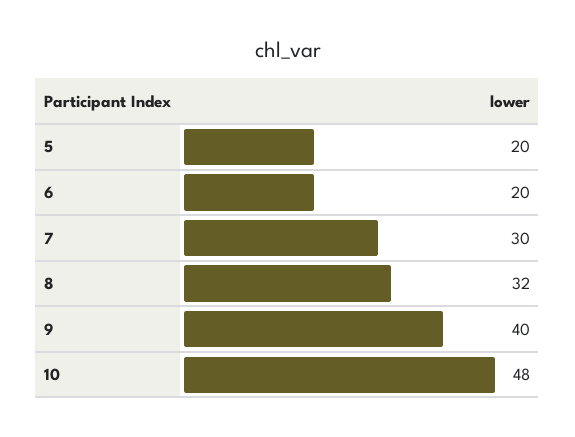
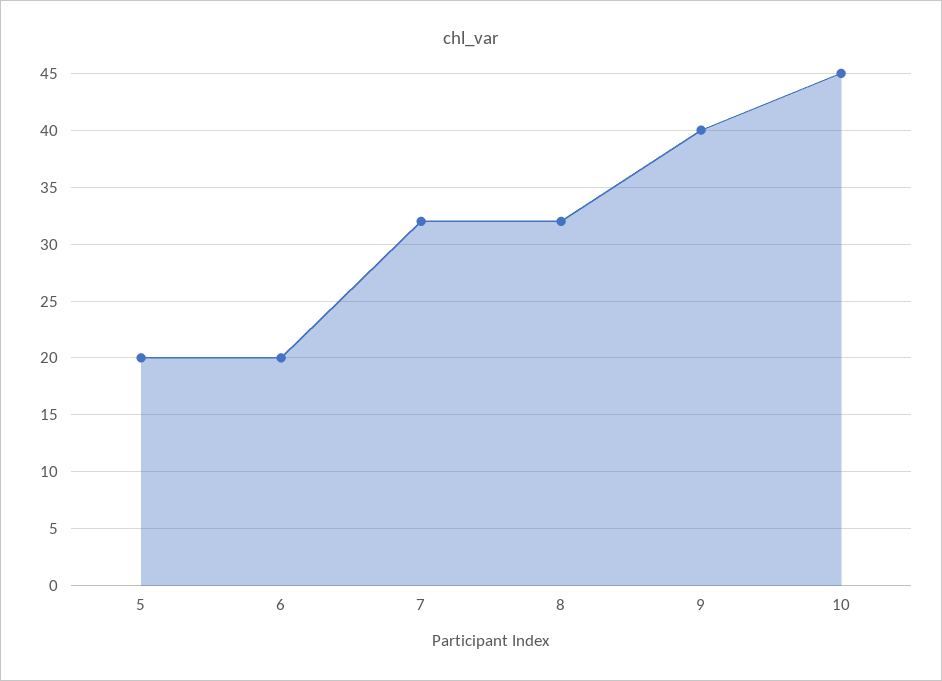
7: 30 -> 32
10: 48 -> 45

